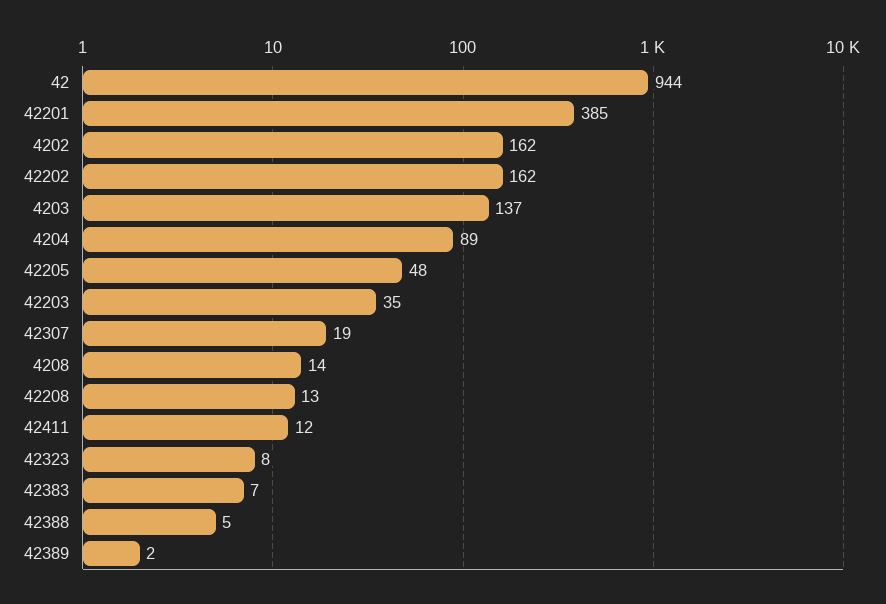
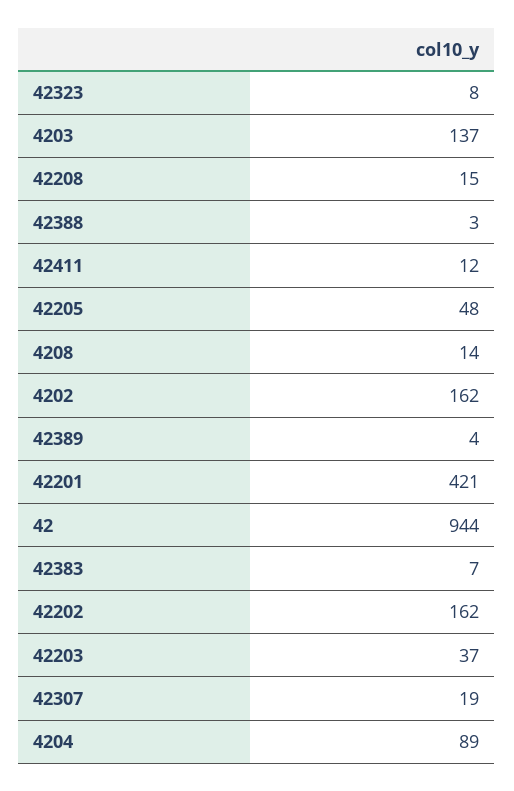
42201: 385 -> 421
42203: 35 -> 37
42208: 13 -> 15
42388: 5 -> 3
42389: 2 -> 4

